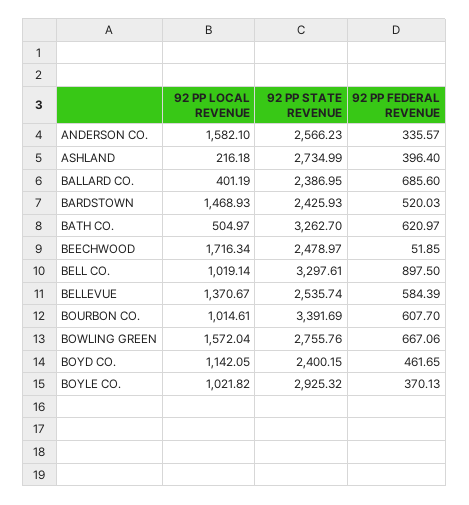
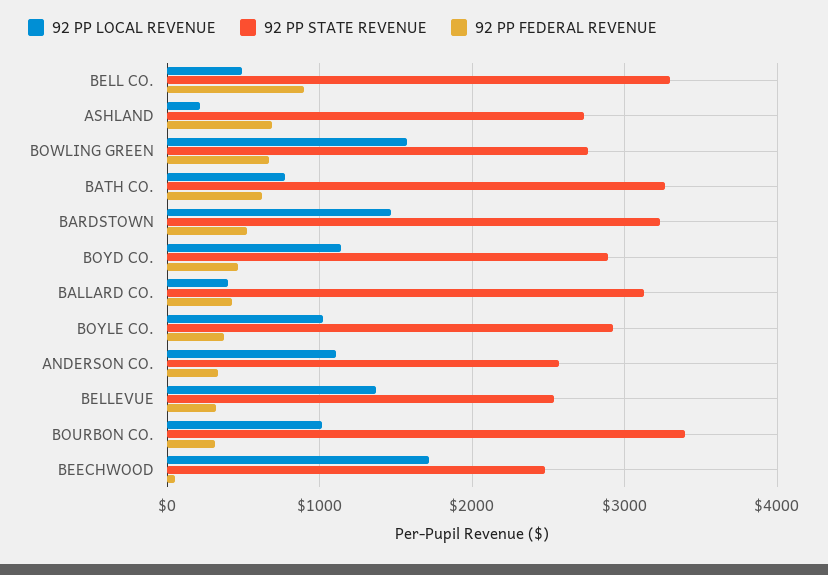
92 PP LOCAL REVENUE, ANDERSON CO.: 1582.1 -> 1100
92 PP FEDERAL REVENUE, ASHLAND: 396.4 -> 700
92 PP STATE REVENUE, BALLARD CO.: 2386.95 -> 3100
92 PP FEDERAL REVENUE, BALLARD CO.: 685.6 -> 400
92 PP STATE REVENUE, BARDSTOWN: 2425.93 -> 3200
92 PP LOCAL REVENUE, BATH CO.: 504.97 -> 800
92 PP LOCAL REVENUE, BELL CO.: 1019.14 -> 500
92 PP FEDERAL REVENUE, BELLEVUE: 584.39 -> 300
92 PP FEDERAL REVENUE, BOURBON CO.: 607.7 -> 300
92 PP STATE REVENUE, BOYD CO.: 2400.15 -> 2900

